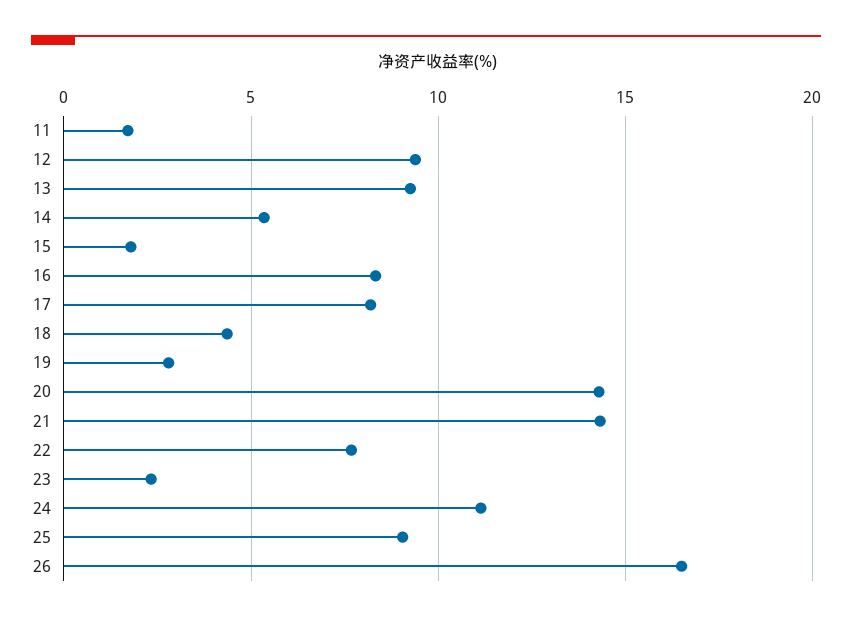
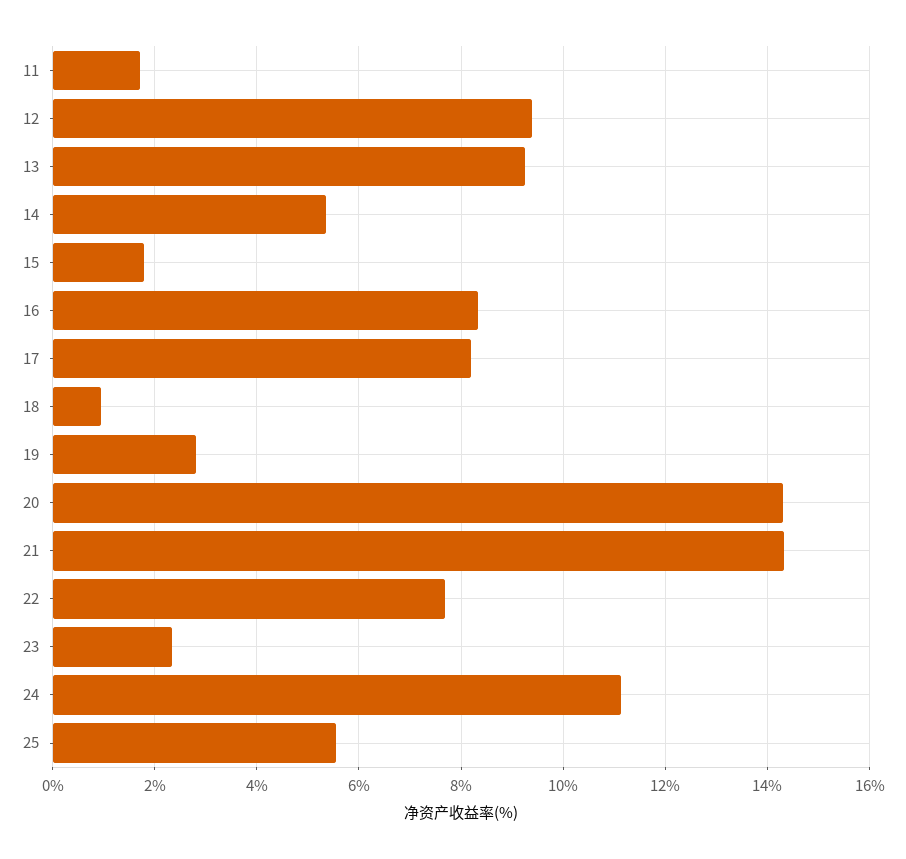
18: 4.5 -> 1
25: 9 -> 5.6
26: 16.5 -> none

